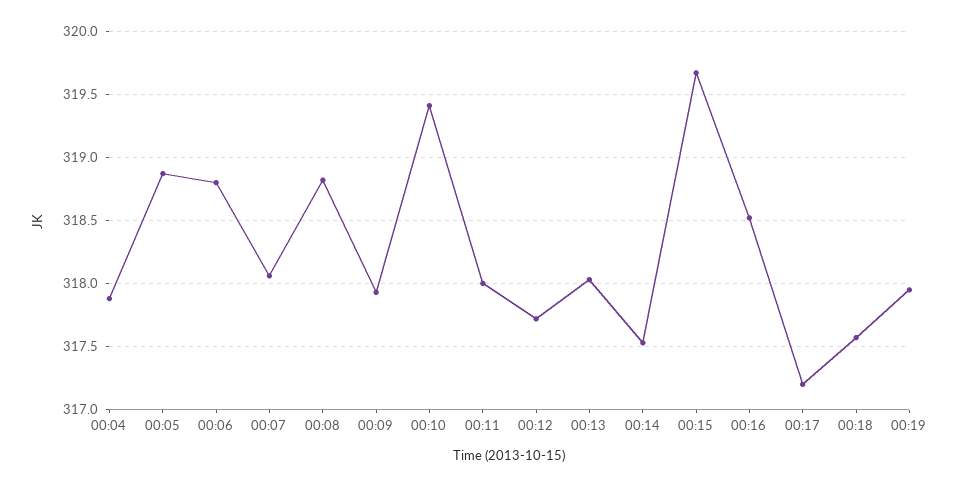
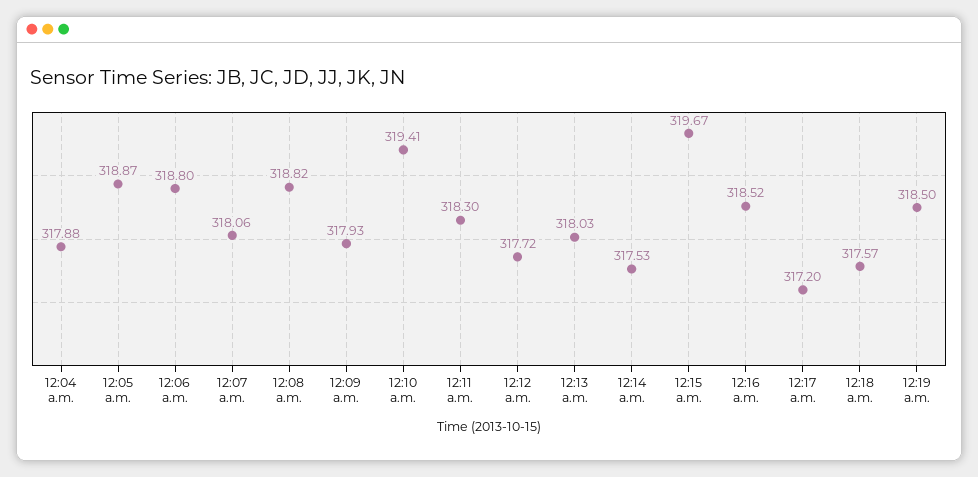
00:11: 318 -> 318.3
00:19: 317.95 -> 318.5

